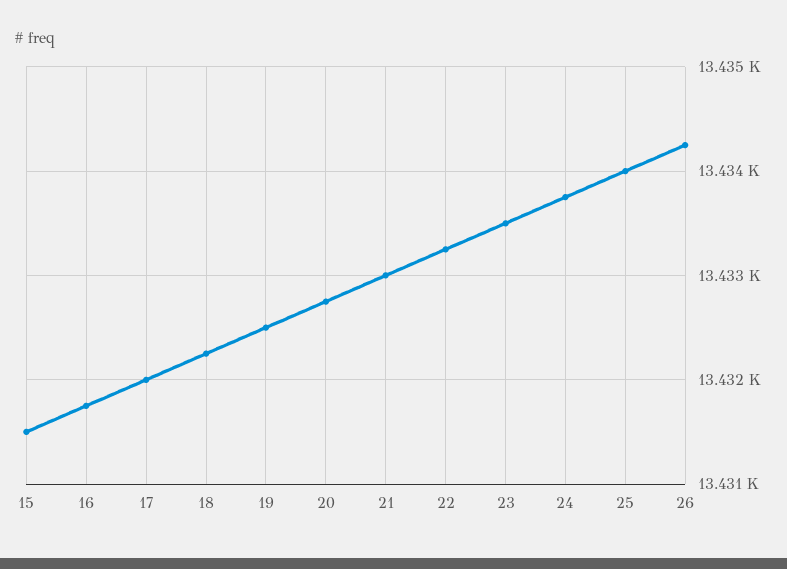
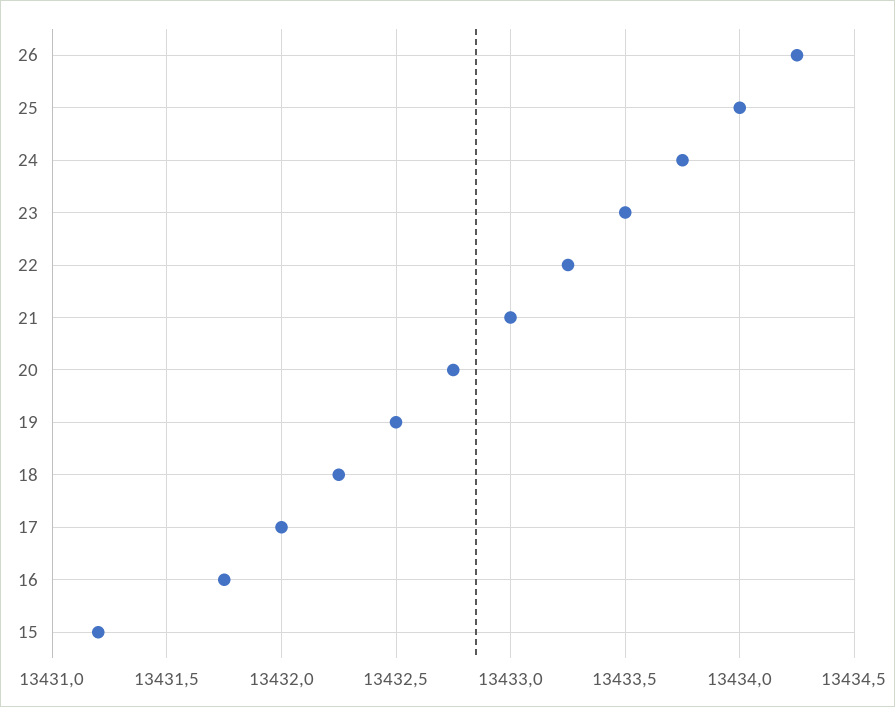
15: 13431.5 -> 13431.2

